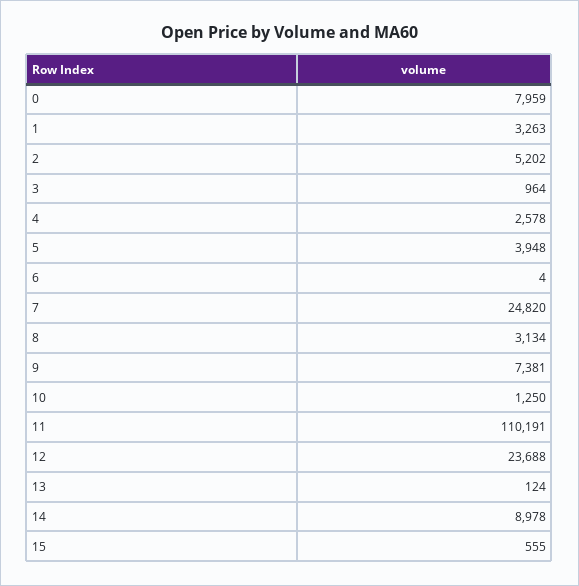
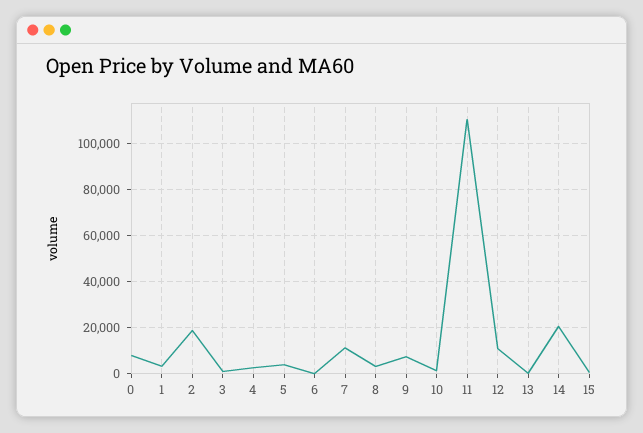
2: 5202 -> 20000
7: 24820 -> 10000
12: 23688 -> 10000
14: 8978 -> 20000

